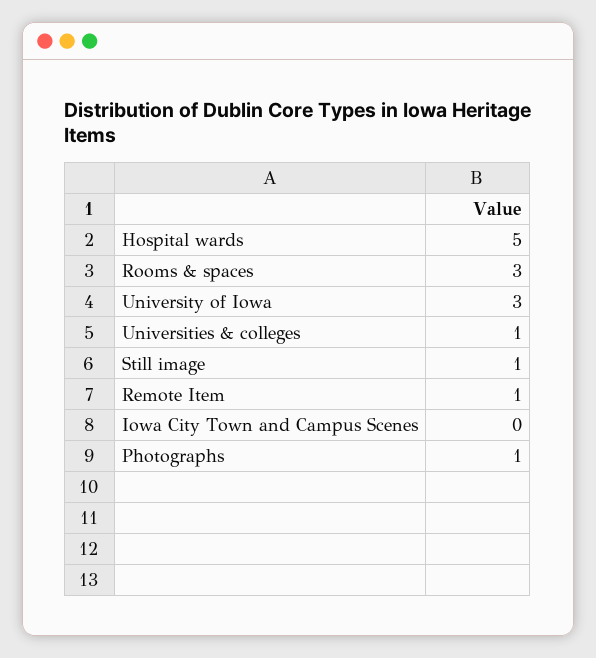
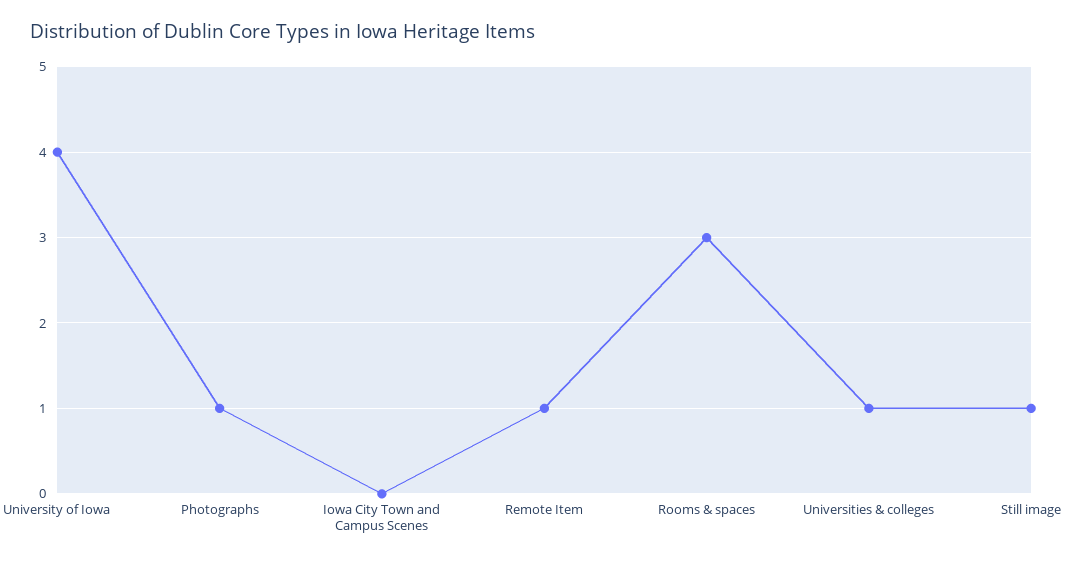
Hospital wards: 5 -> none
University of Iowa: 3 -> 4

